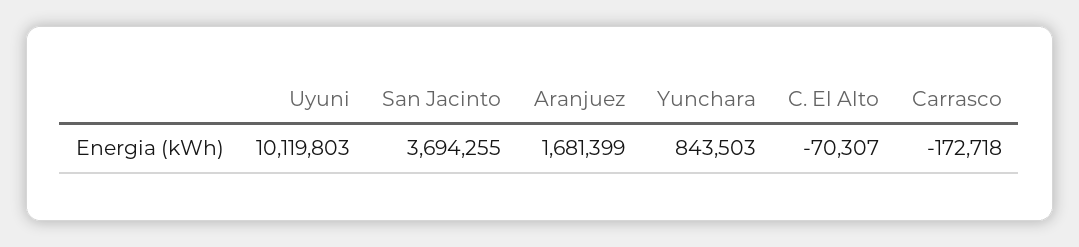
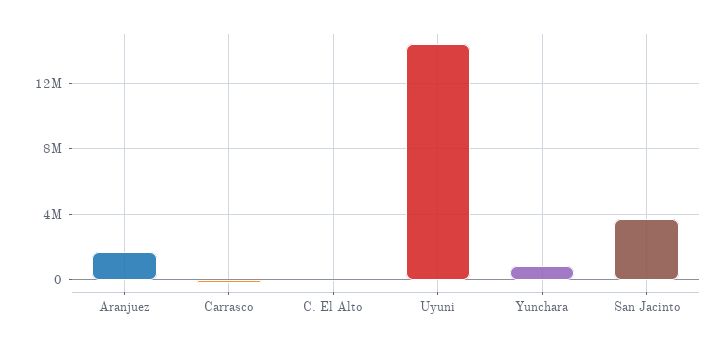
Uyuni: 10119803 -> 14500000

